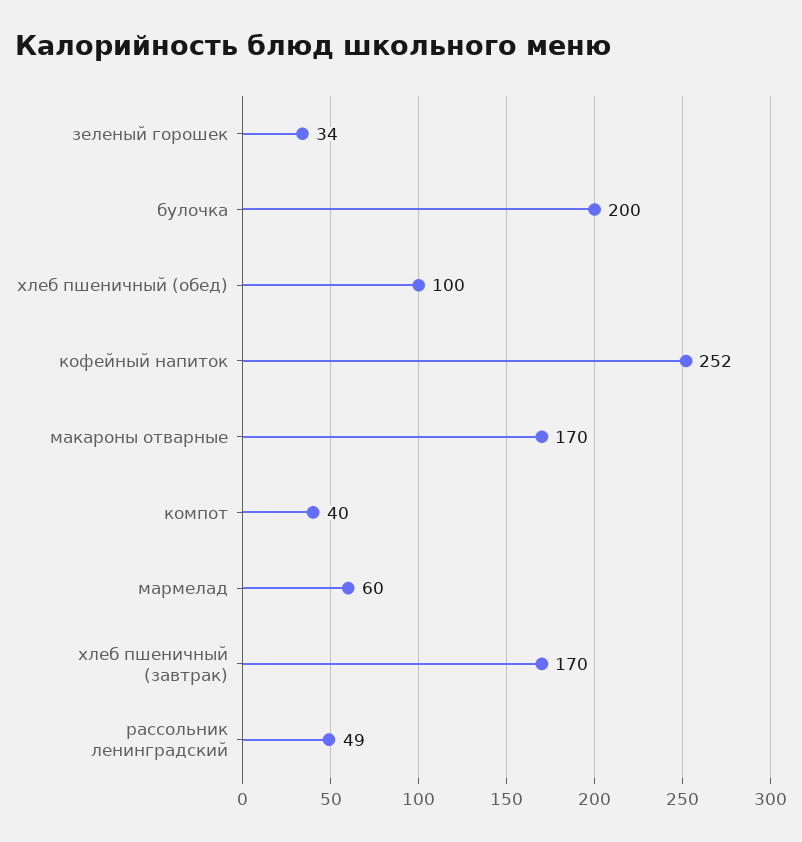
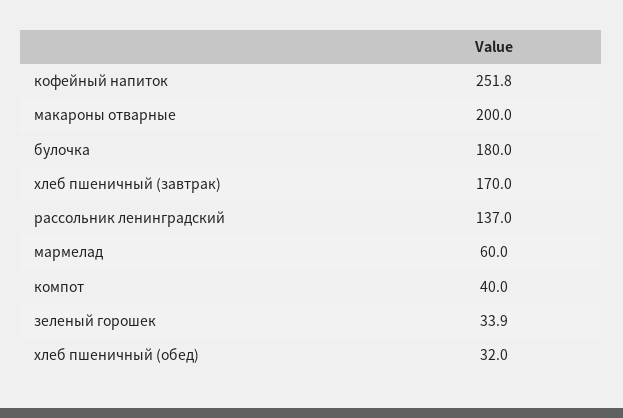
булочка: 200 -> 180
хлеб пшеничный (обед): 100 -> 32
макароны отварные: 170 -> 200
рассольник ленинградский: 49 -> 137

